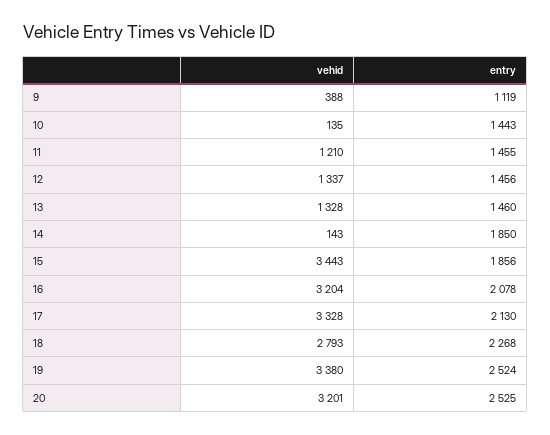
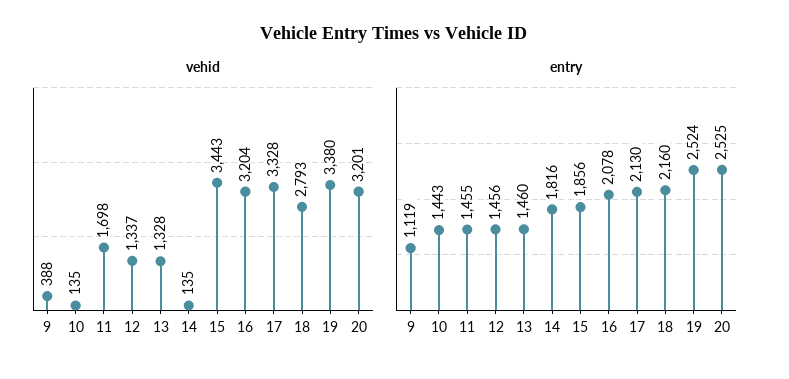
vehid, 11: 1210 -> 1698
vehid, 14: 143 -> 135
entry, 14: 1850 -> 1816
entry, 18: 2268 -> 2160

